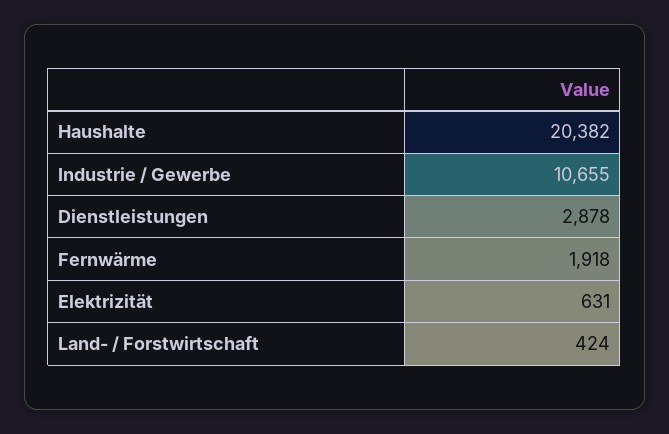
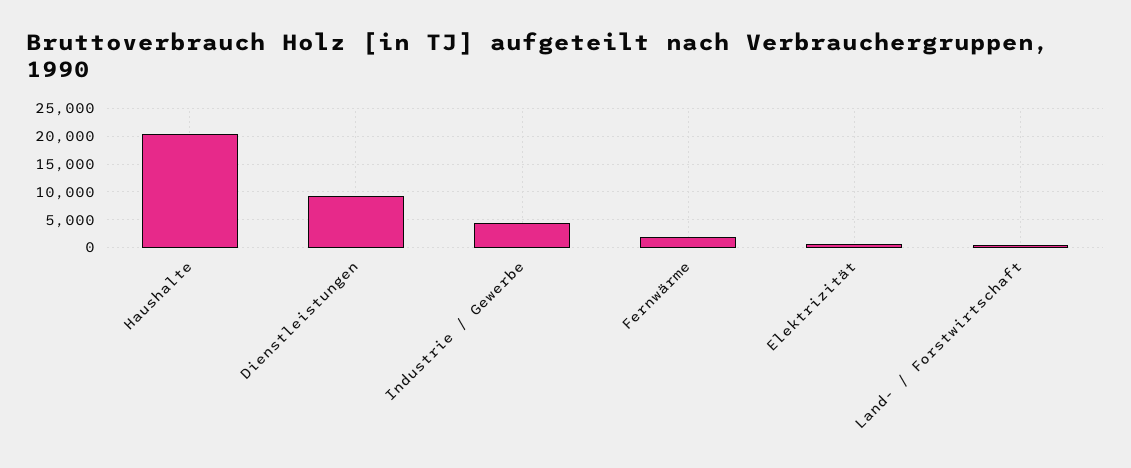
Industrie / Gewerbe: 10655 -> 5000
Dienstleistungen: 2878 -> 10000

